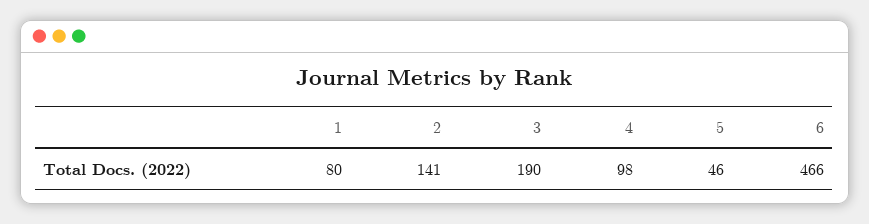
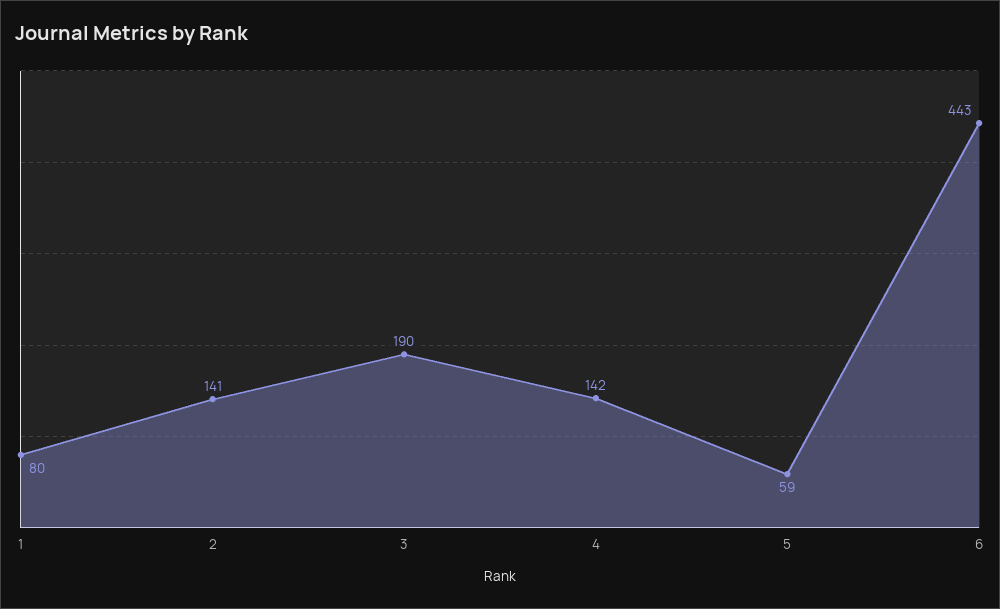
4: 98 -> 142
5: 46 -> 59
6: 466 -> 443

